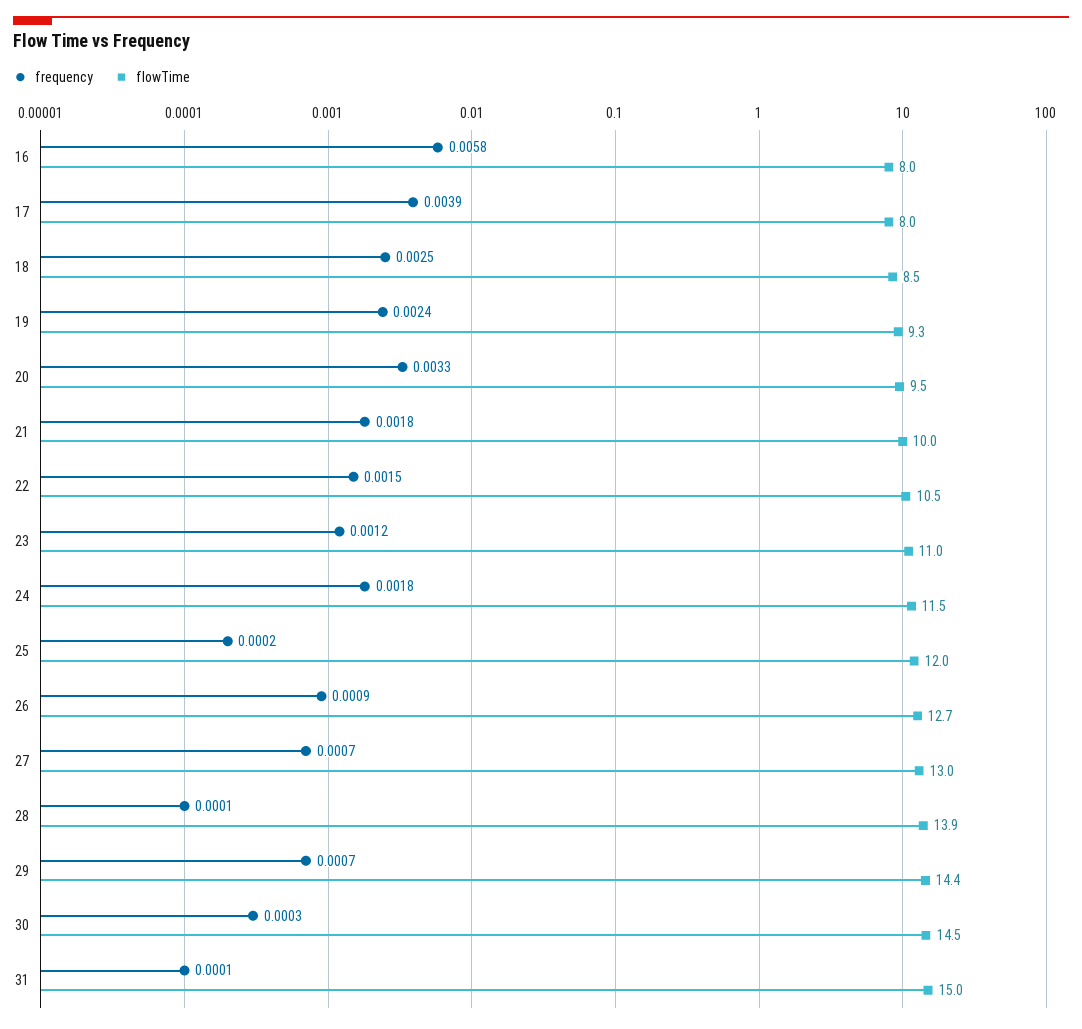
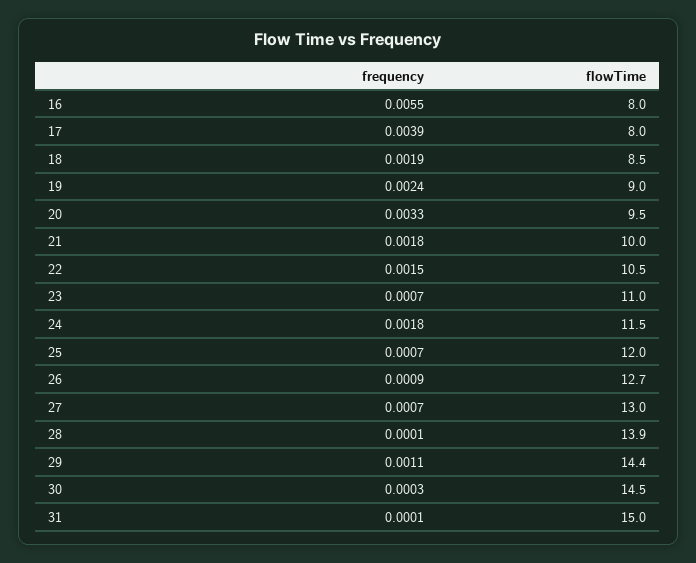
frequency, 16: 0.0058 -> 0.0055
frequency, 18: 0.0025 -> 0.0019
flowTime, 19: 9.3 -> 9
frequency, 23: 0.0012 -> 0.0007
frequency, 25: 0.0002 -> 0.0007
frequency, 29: 0.0007 -> 0.0011

